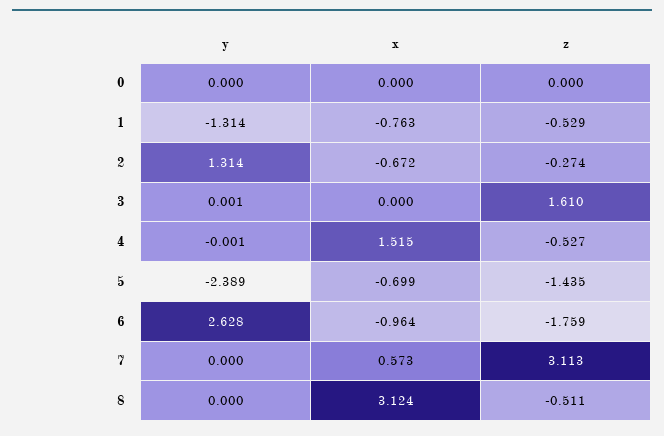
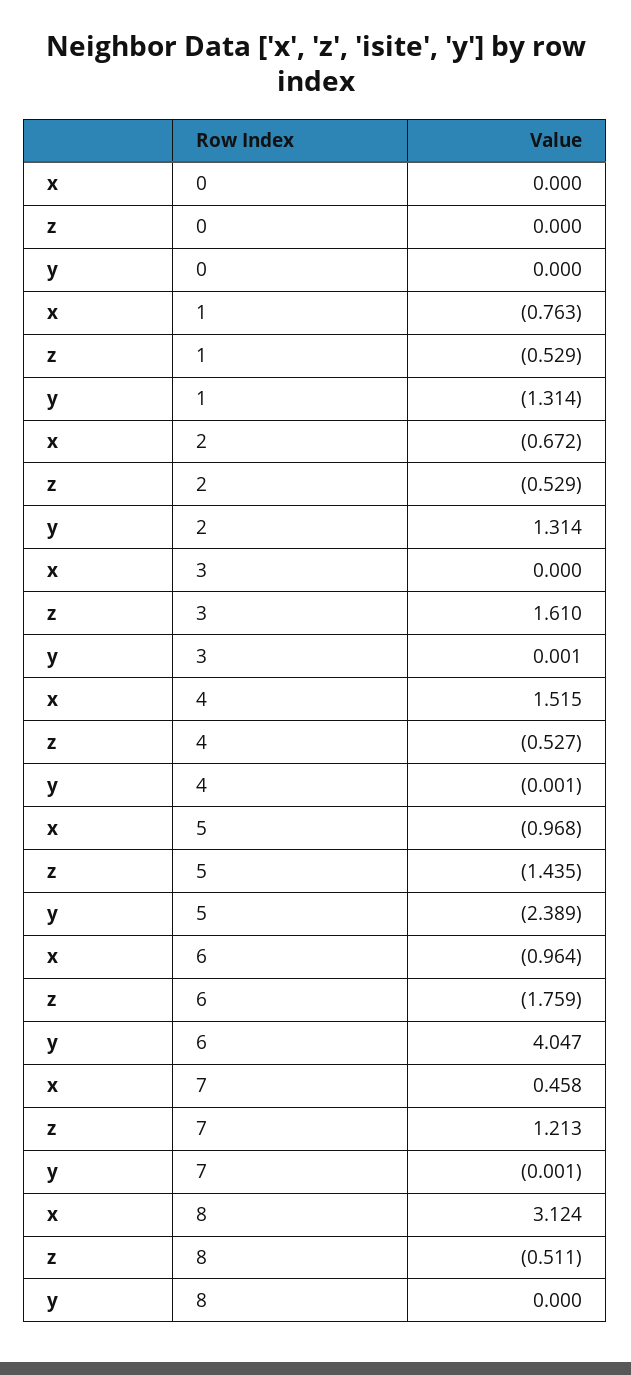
z, 2: -0.274 -> -0.529
x, 5: -0.699 -> -0.968
y, 6: 2.628 -> 4.047
y, 7: 0 -> -0.001
x, 7: 0.573 -> 0.458
z, 7: 3.113 -> 1.213

